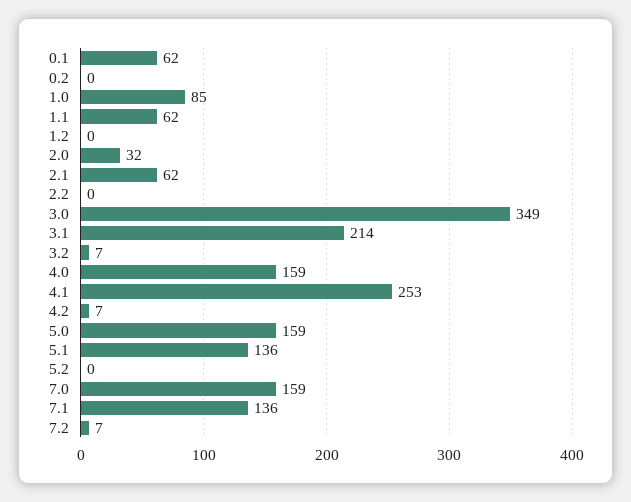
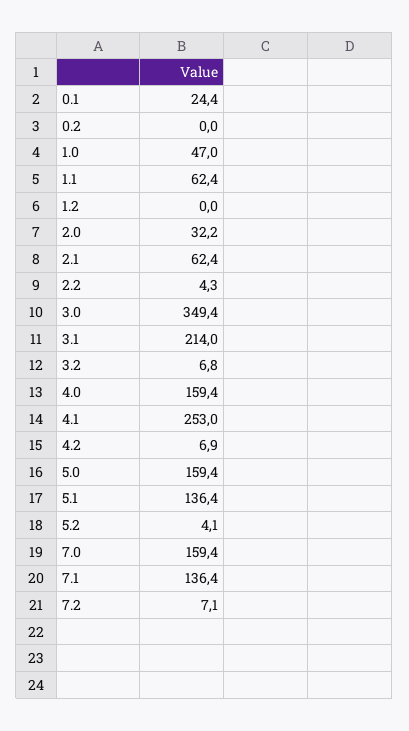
0.1: 62 -> 24.4
1.0: 85 -> 47
2.2: 0 -> 4.3
5.2: 0 -> 4.1

